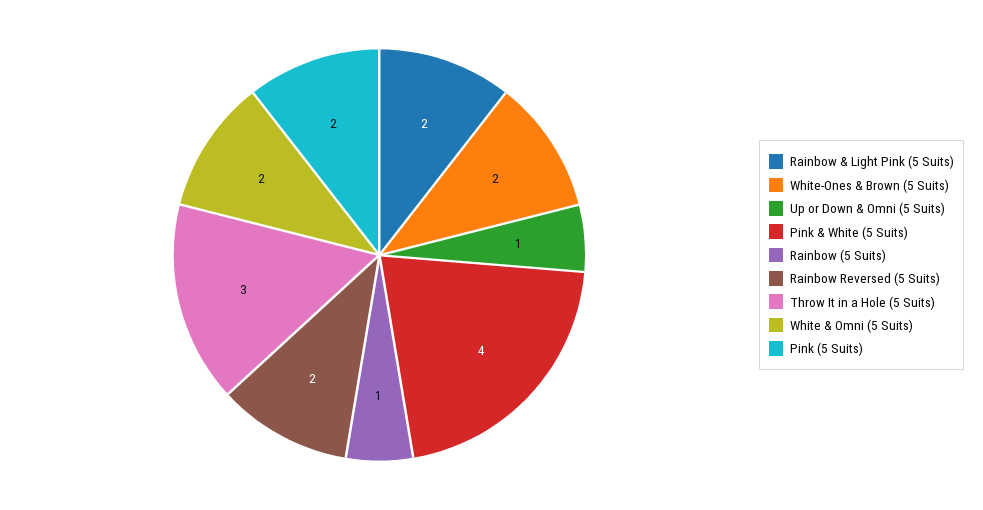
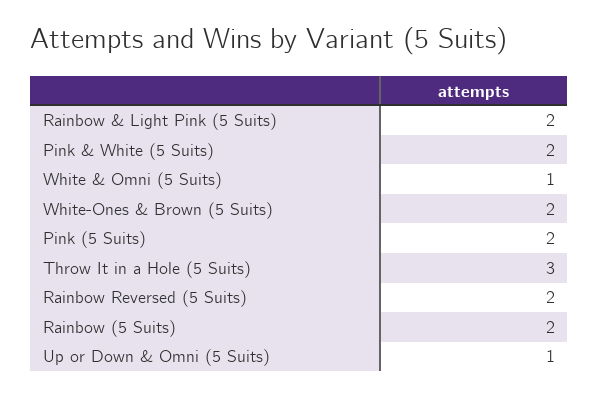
Pink & White (5 Suits): 4 -> 2
Rainbow (5 Suits): 1 -> 2
White & Omni (5 Suits): 2 -> 1

